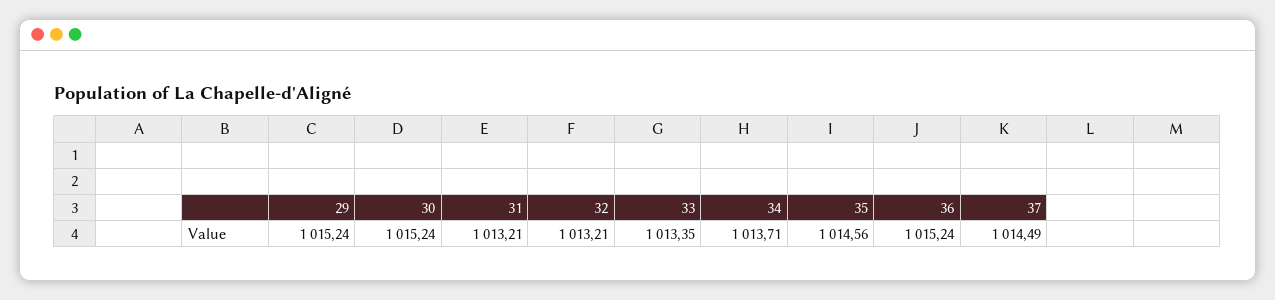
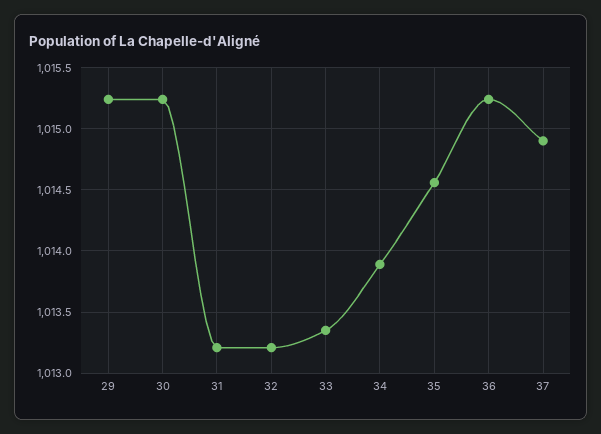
34: 1013.71 -> 1013.9
37: 1014.49 -> 1014.9

